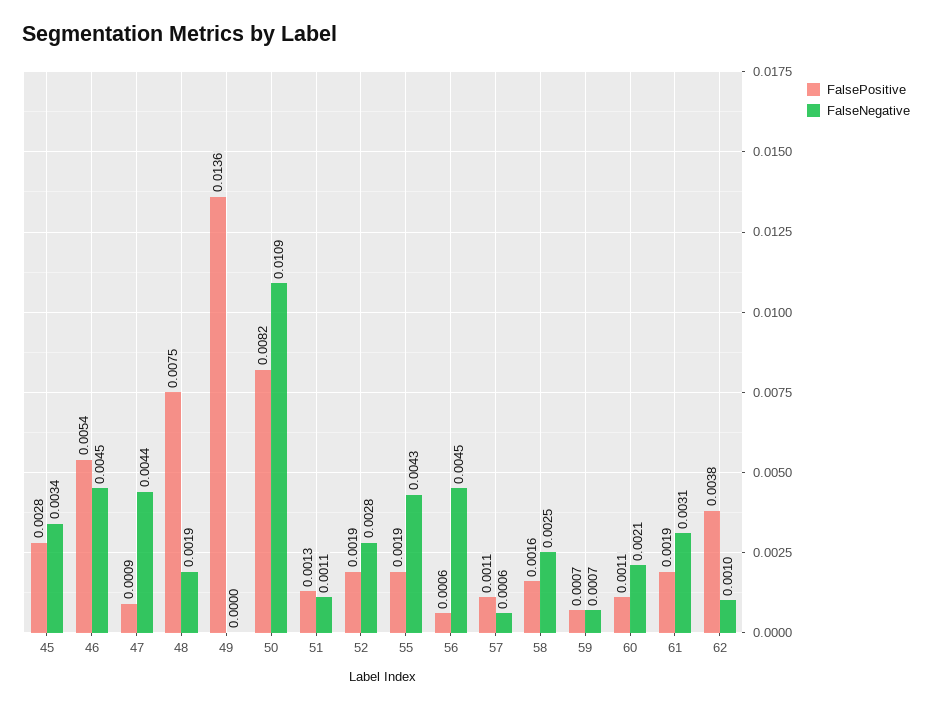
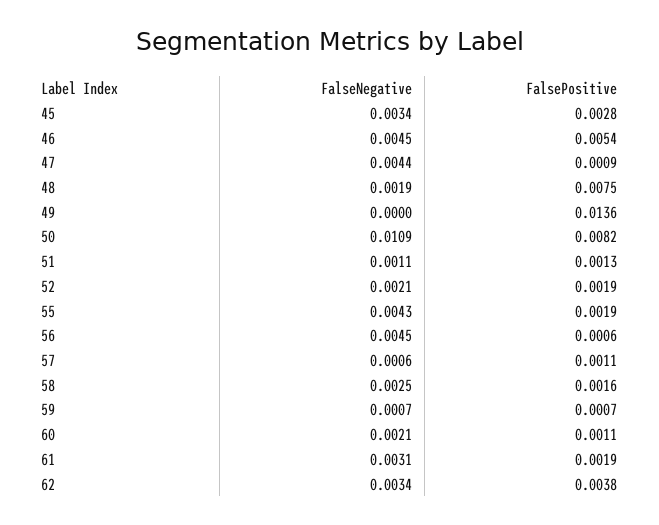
FalseNegative, 52: 0.0028 -> 0.0021
FalseNegative, 62: 0.001 -> 0.0034

